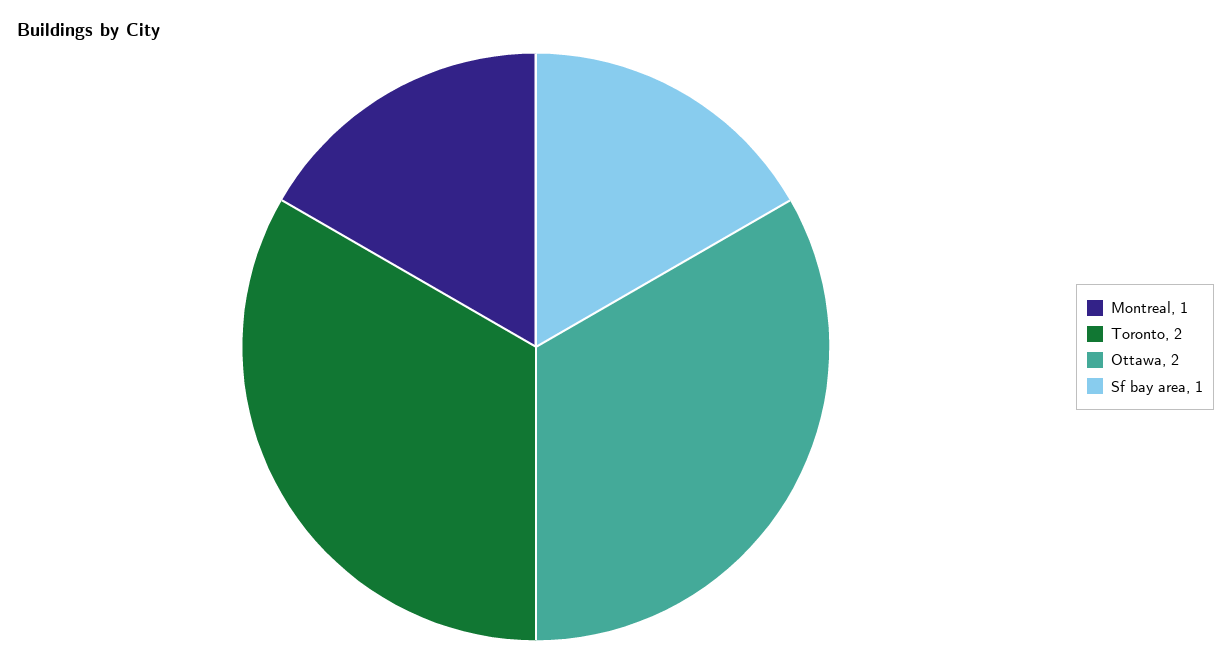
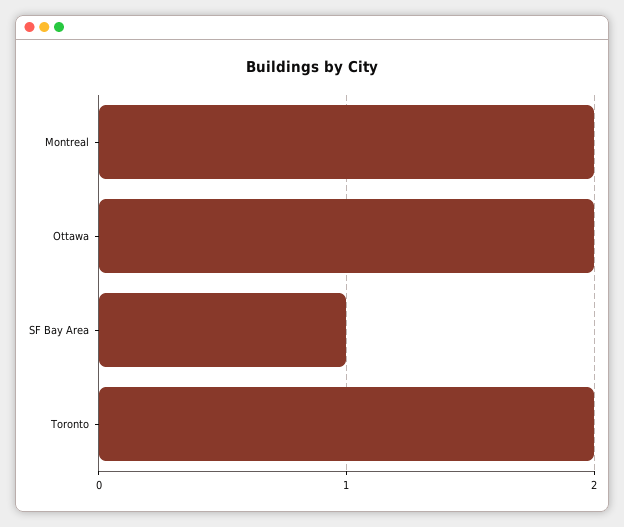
Montreal: 1 -> 2

